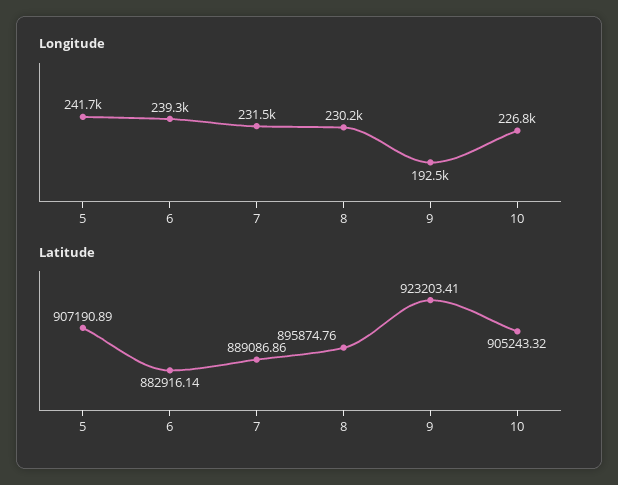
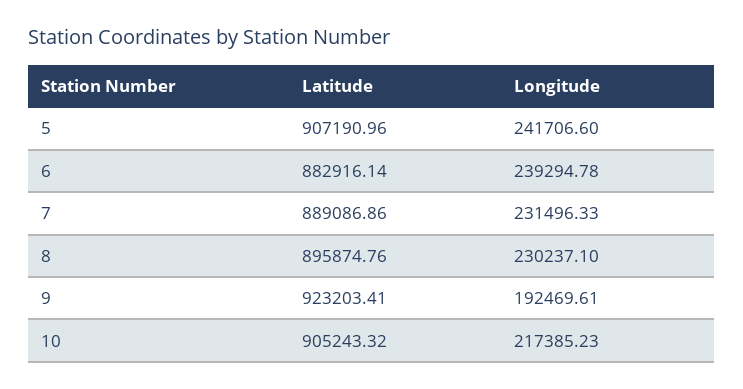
Longitude, 10: 226800 -> 217385.23
Latitude, 5: 907190.89 -> 907190.96

